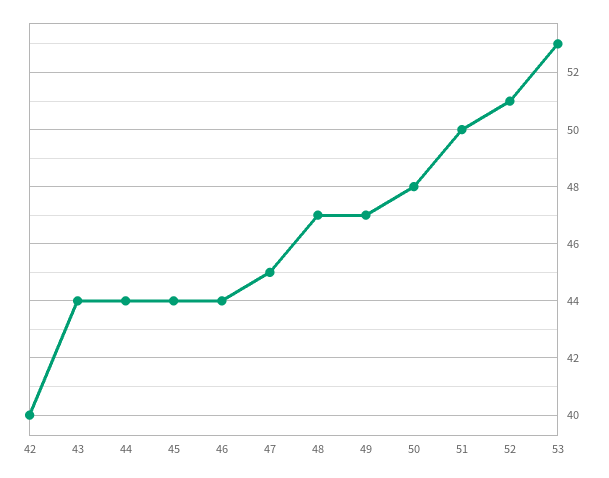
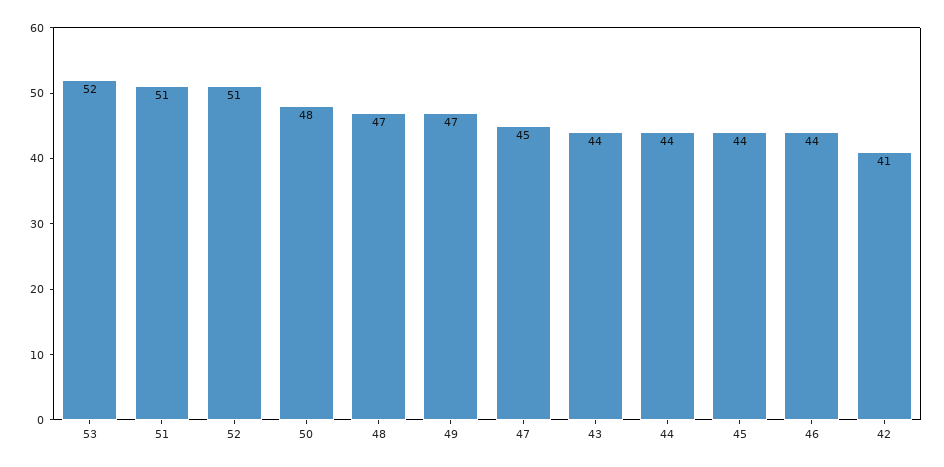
42: 40 -> 41
51: 50 -> 51
53: 53 -> 52

